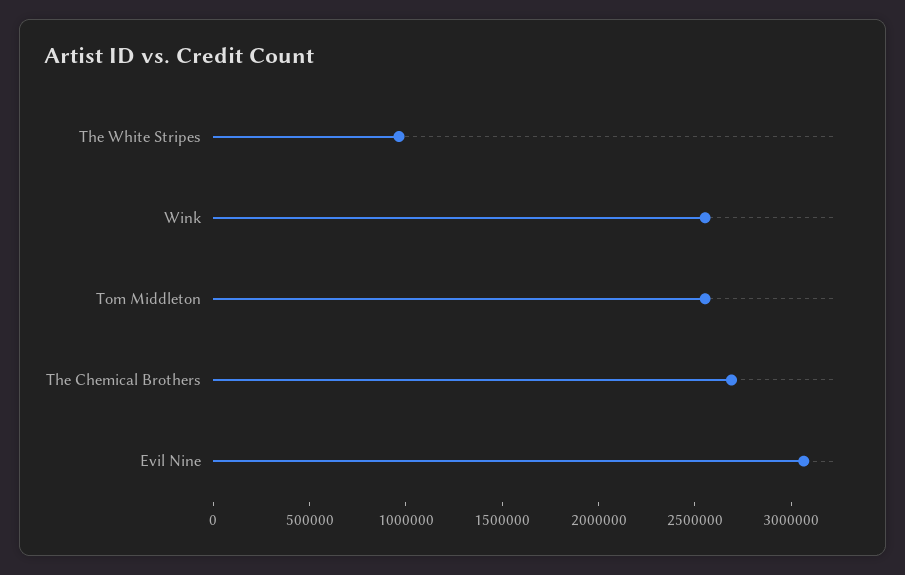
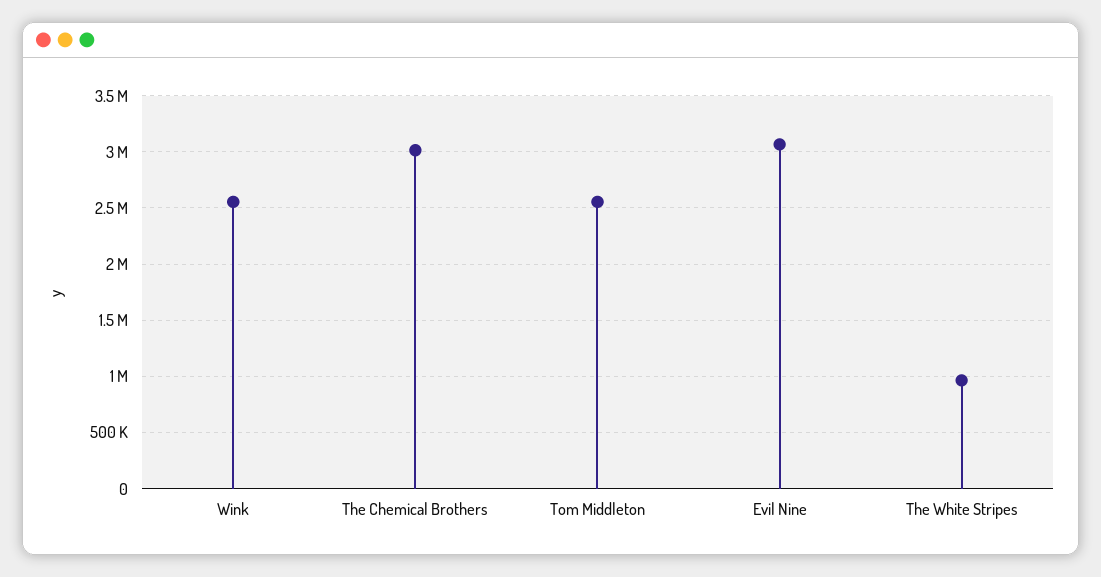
The Chemical Brothers: 2700000 -> 3000000

